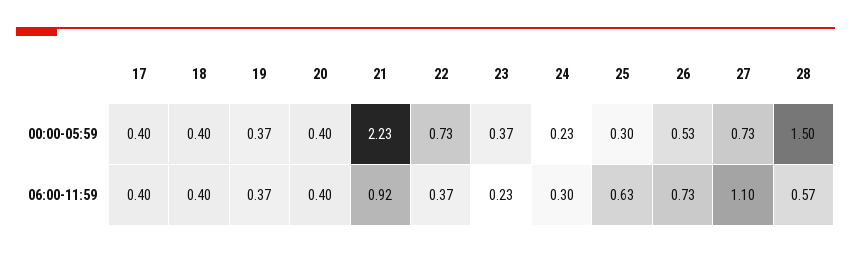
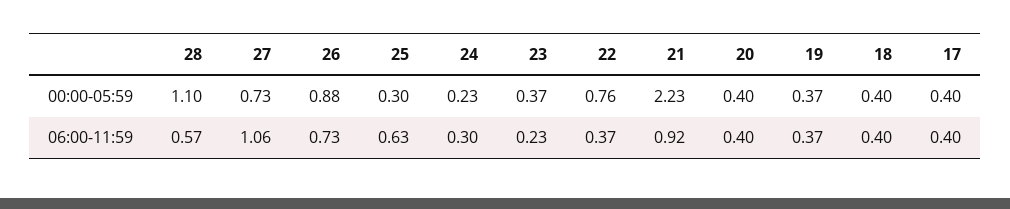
22, 00:00-05:59: 0.73 -> 0.76
26, 00:00-05:59: 0.53 -> 0.88
28, 00:00-05:59: 1.5 -> 1.1
27, 06:00-11:59: 1.1 -> 1.06

